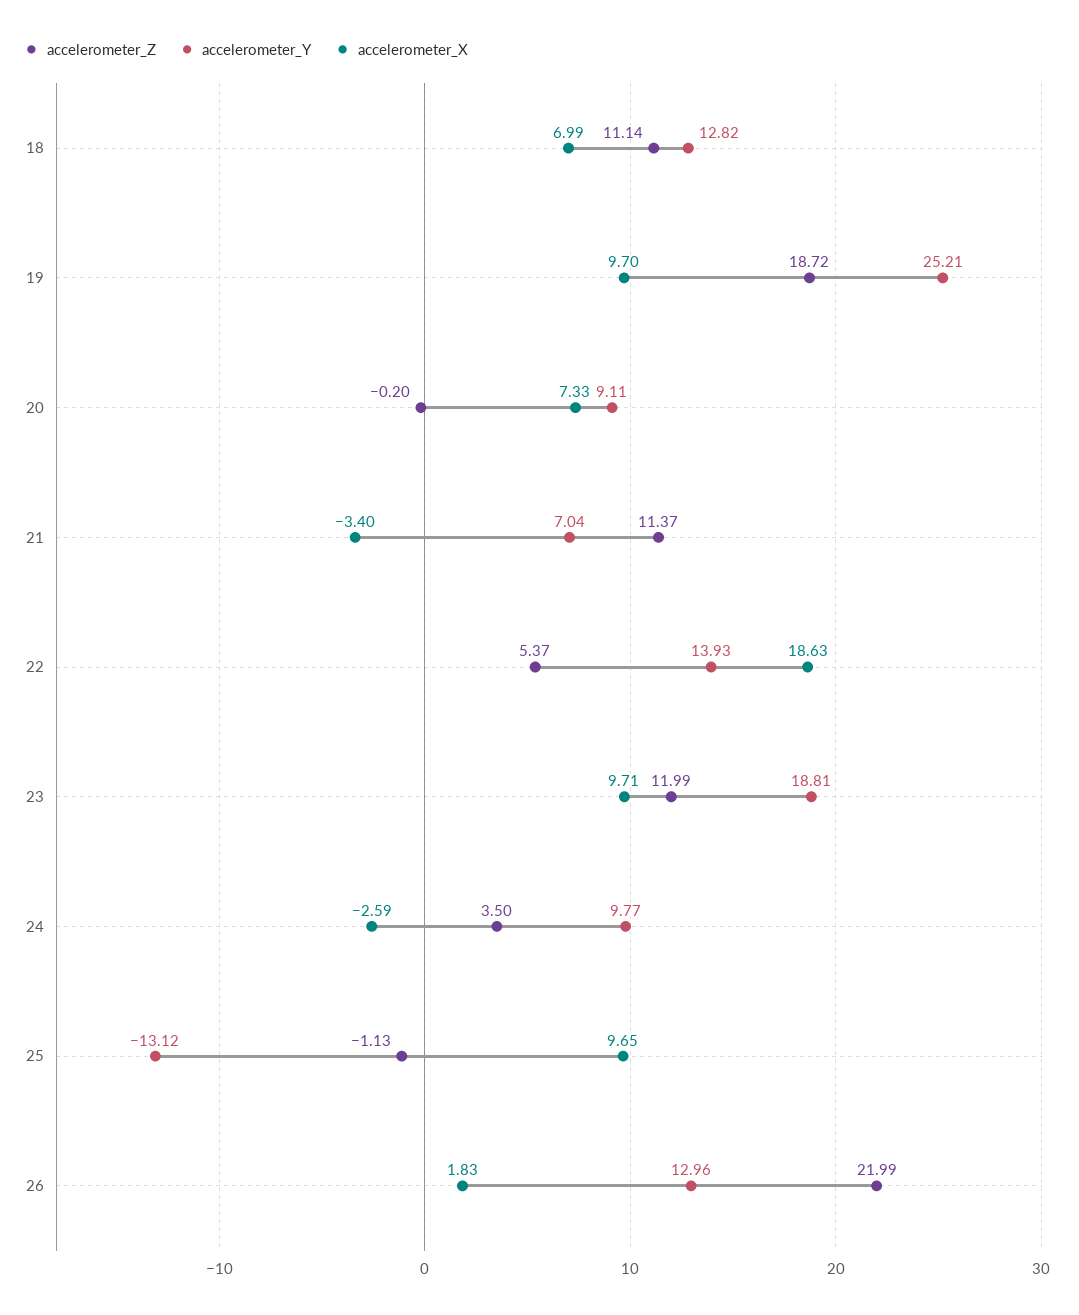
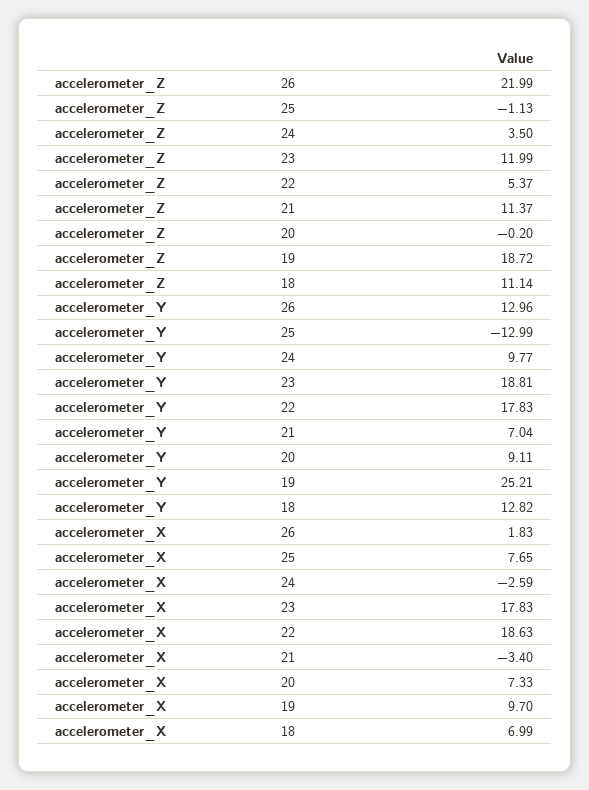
accelerometer_Y, 22: 13.93 -> 17.83
accelerometer_X, 23: 9.71 -> 17.83
accelerometer_Y, 25: -13.12 -> -12.99
accelerometer_X, 25: 9.65 -> 7.65

